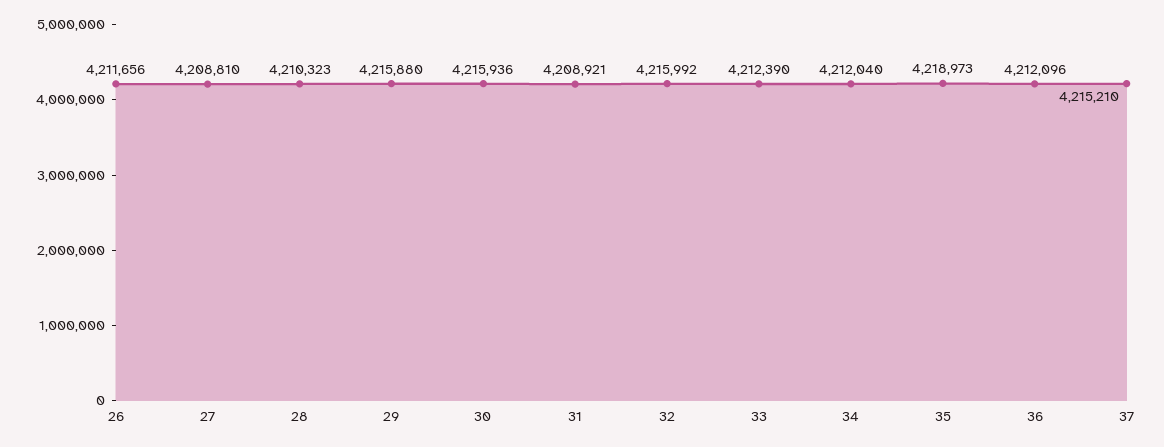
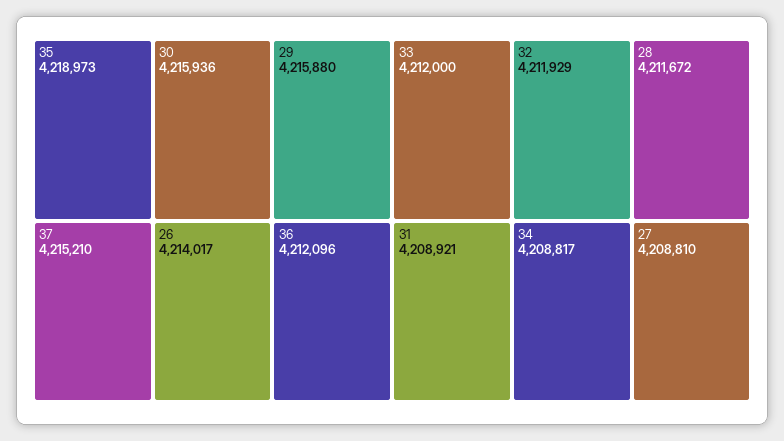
26: 4211656 -> 4214017
28: 4210323 -> 4211672
32: 4215992 -> 4211929
33: 4212390 -> 4212000
34: 4212040 -> 4208817

